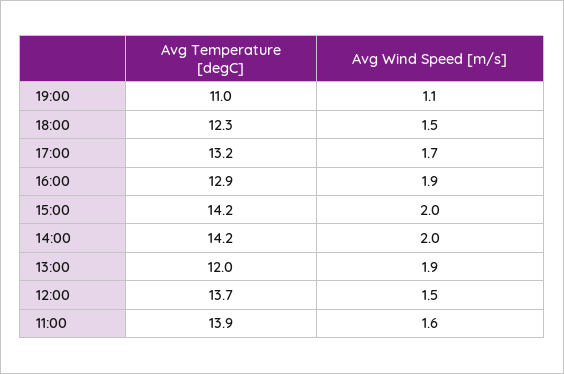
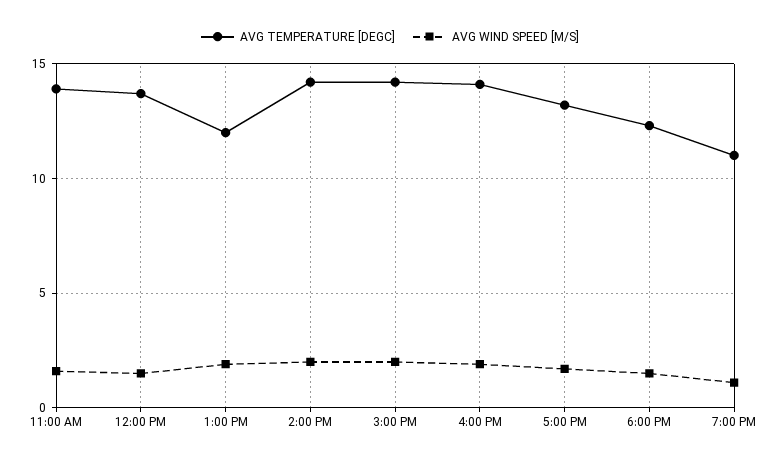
Avg Temperature [degC], 16:00: 12.9 -> 14

